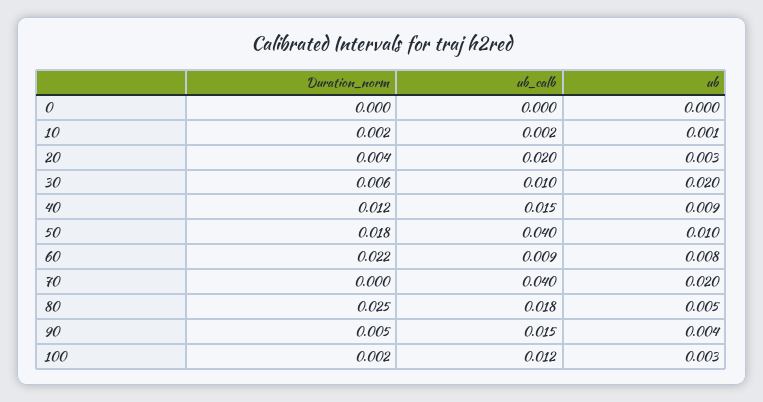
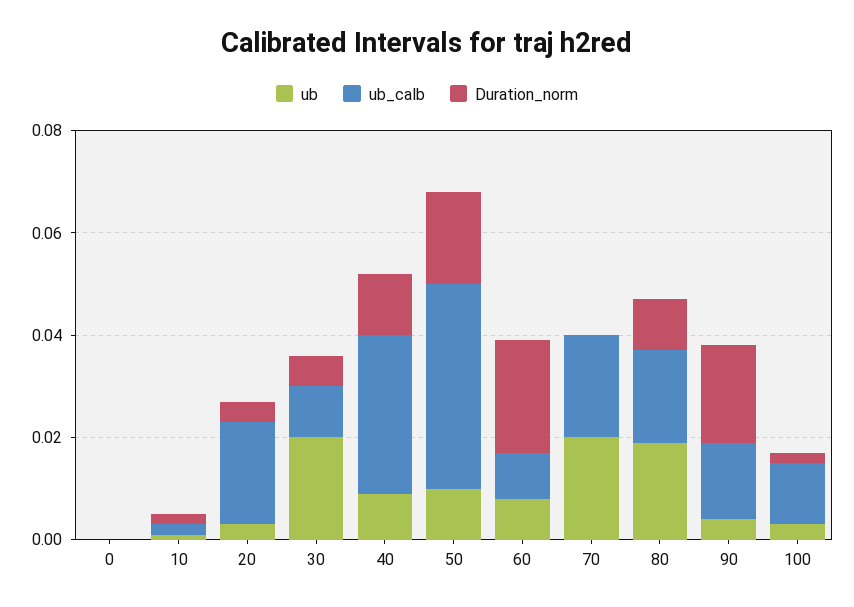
ub_calb, 40: 0.015 -> 0.03
ub_calb, 70: 0.04 -> 0.02
Duration_norm, 80: 0.025 -> 0.01
ub, 80: 0.005 -> 0.02
Duration_norm, 90: 0.005 -> 0.02

